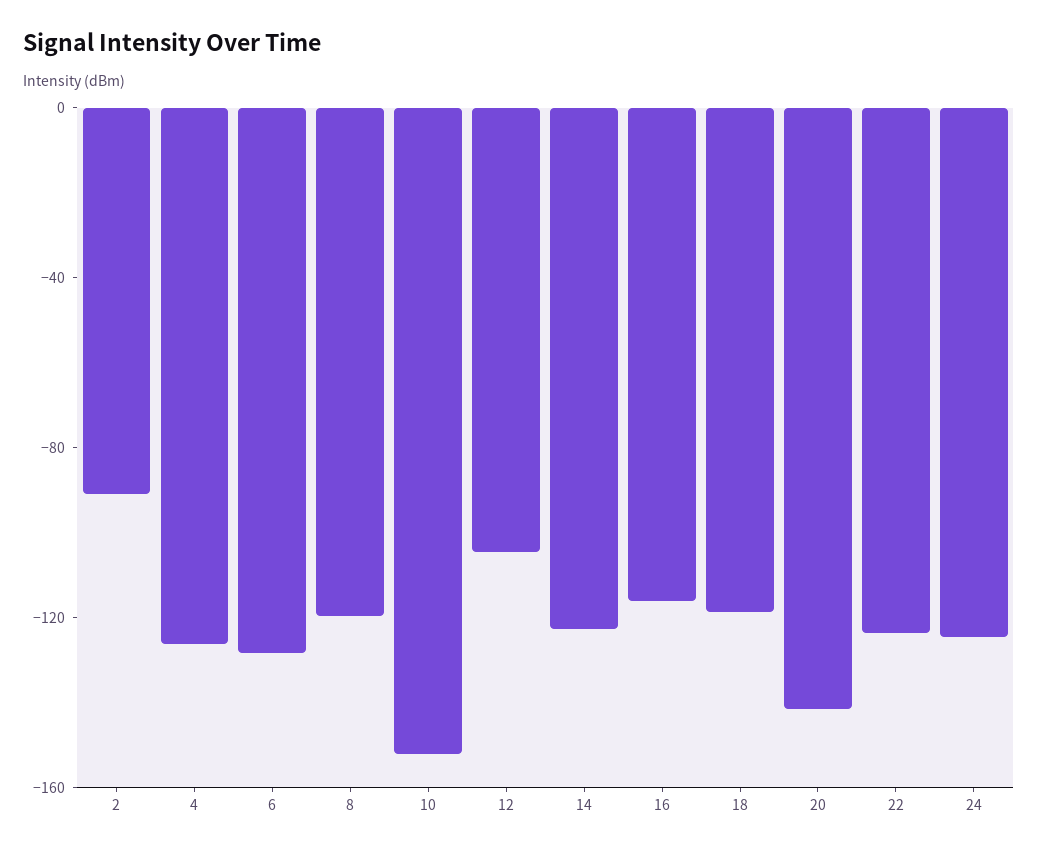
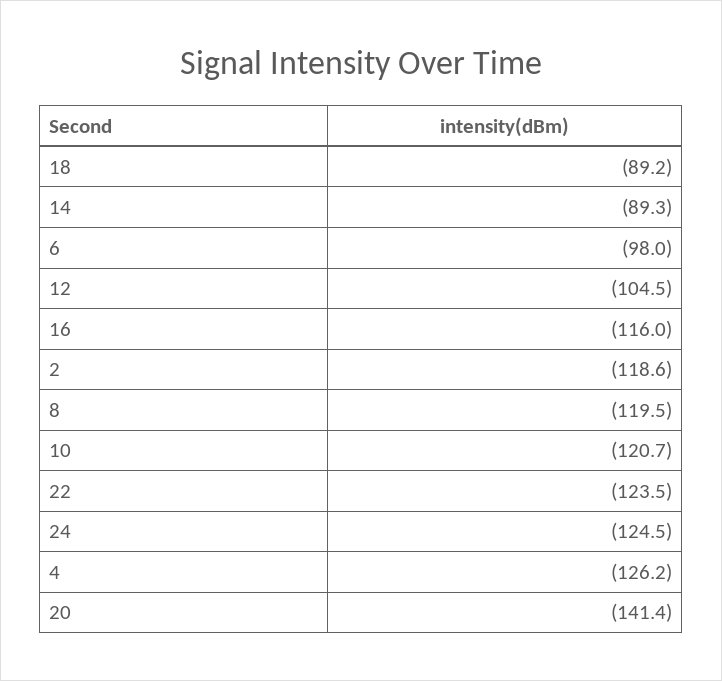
2: -90 -> -118.6
6: -130 -> -98
10: -150 -> -120.7
14: -120 -> -89.3
18: -120 -> -89.2

